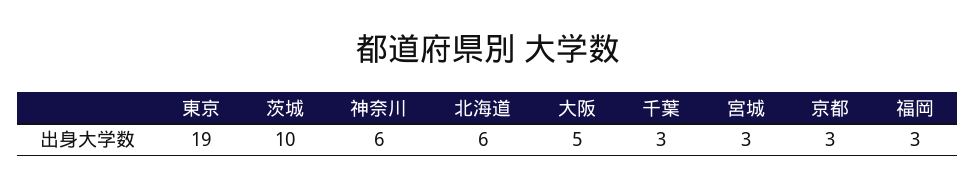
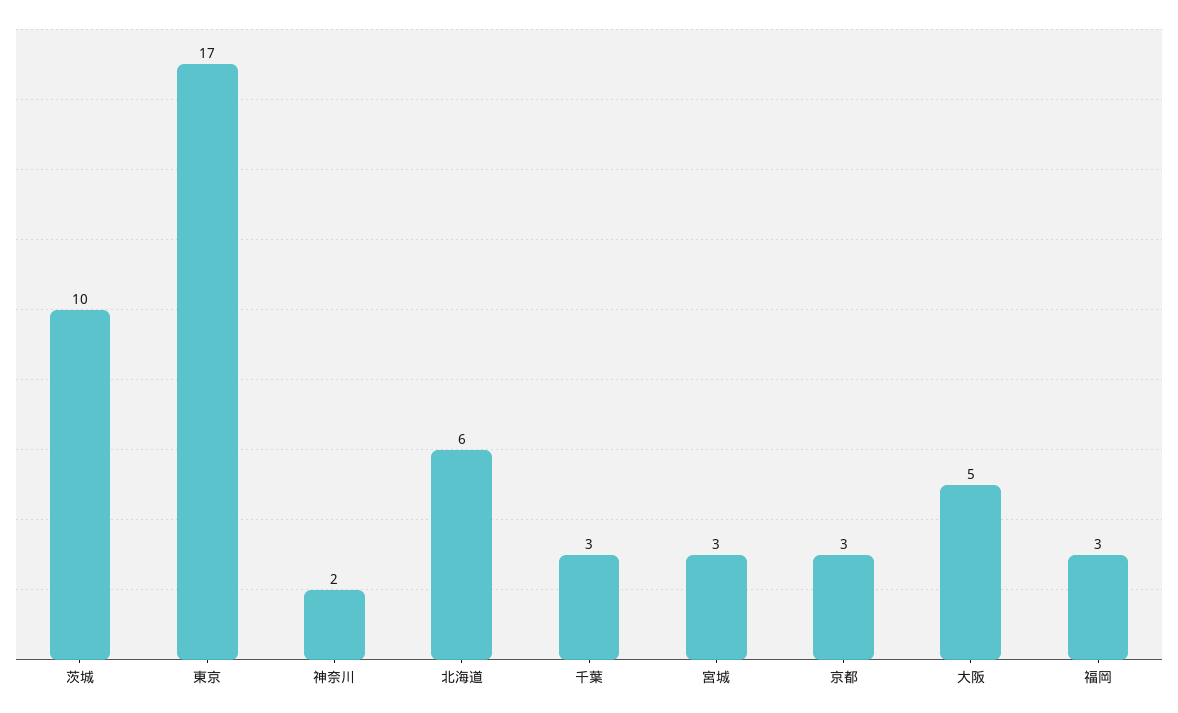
東京: 19 -> 17
神奈川: 6 -> 2

